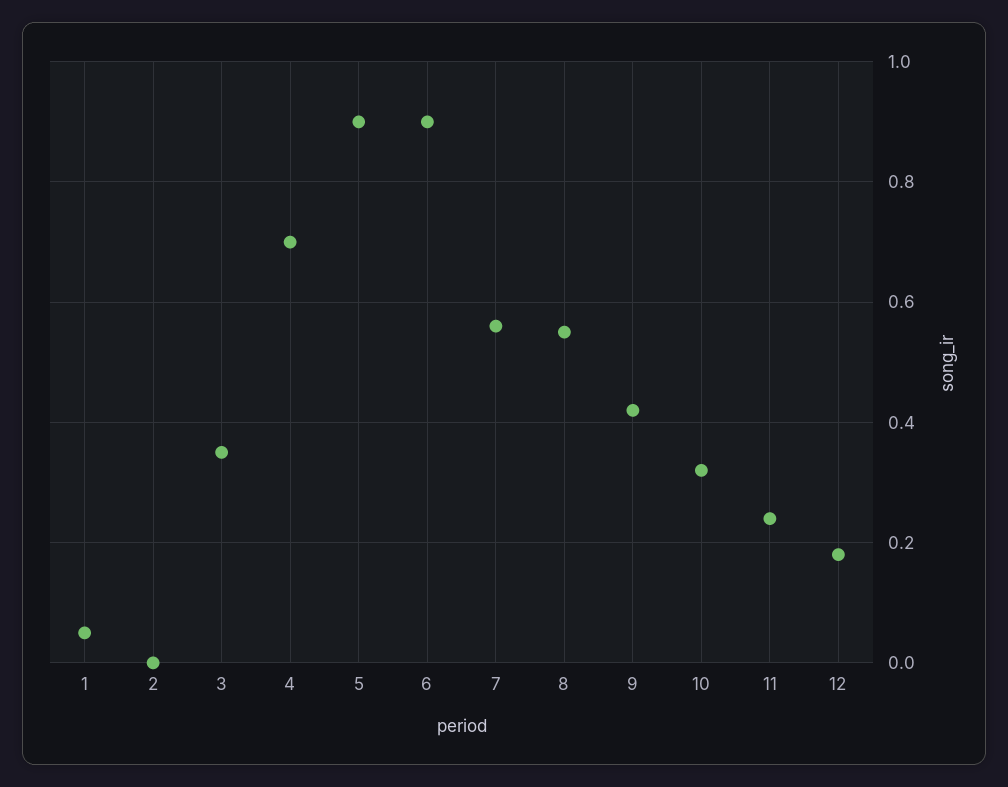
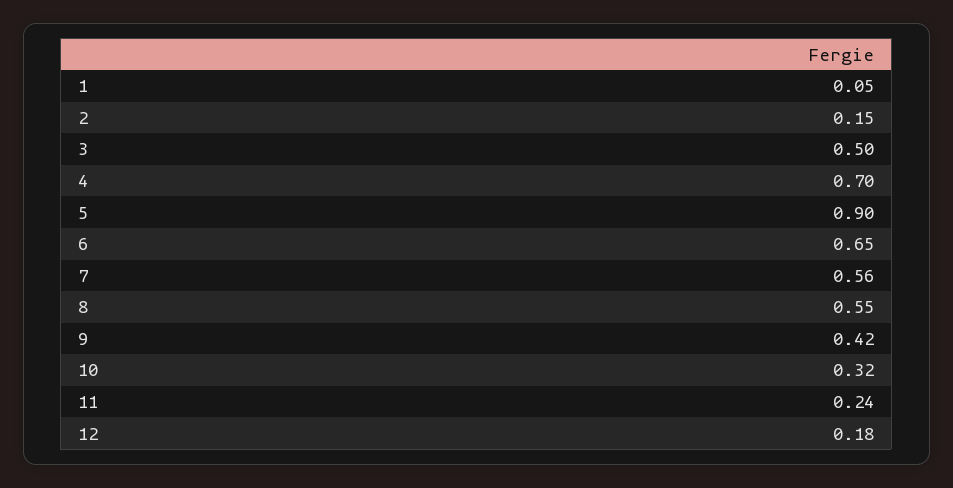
2: 0 -> 0.15
3: 0.35 -> 0.5
6: 0.9 -> 0.65

